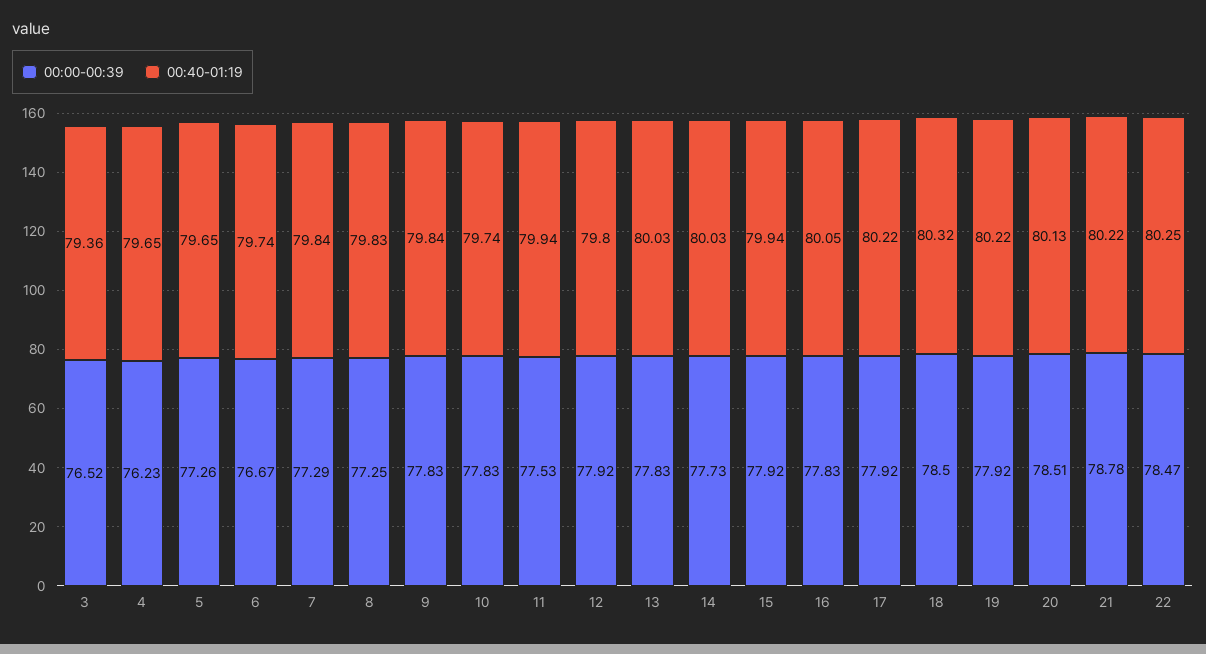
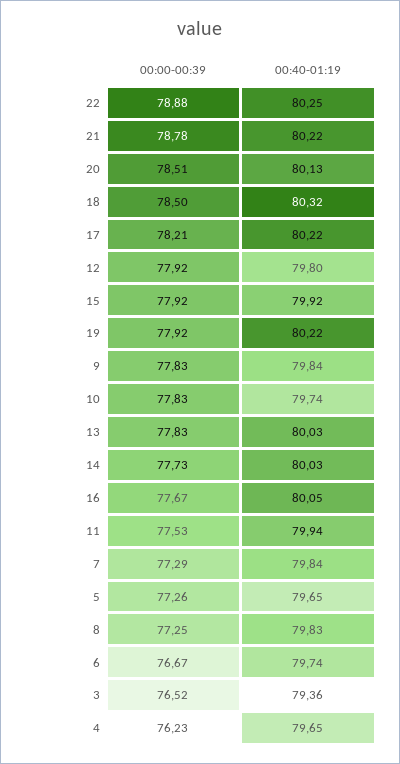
00:40-01:19, 15: 79.94 -> 79.92
00:00-00:39, 16: 77.83 -> 77.67
00:00-00:39, 17: 77.92 -> 78.21
00:00-00:39, 22: 78.47 -> 78.88

